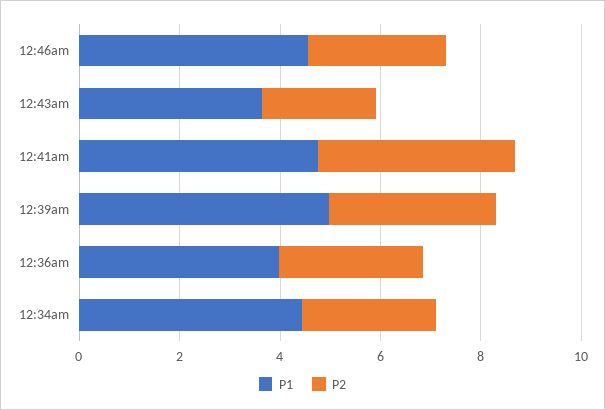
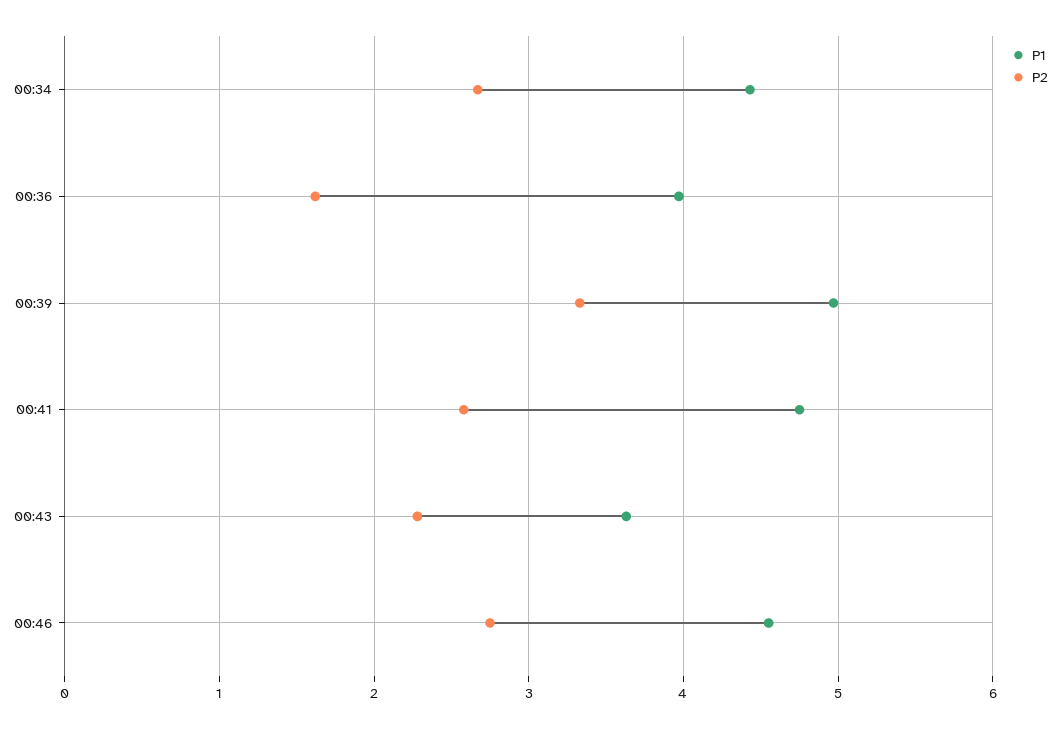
P2, 12:41am: 4 -> 2.6
P2, 12:36am: 3 -> 1.6

